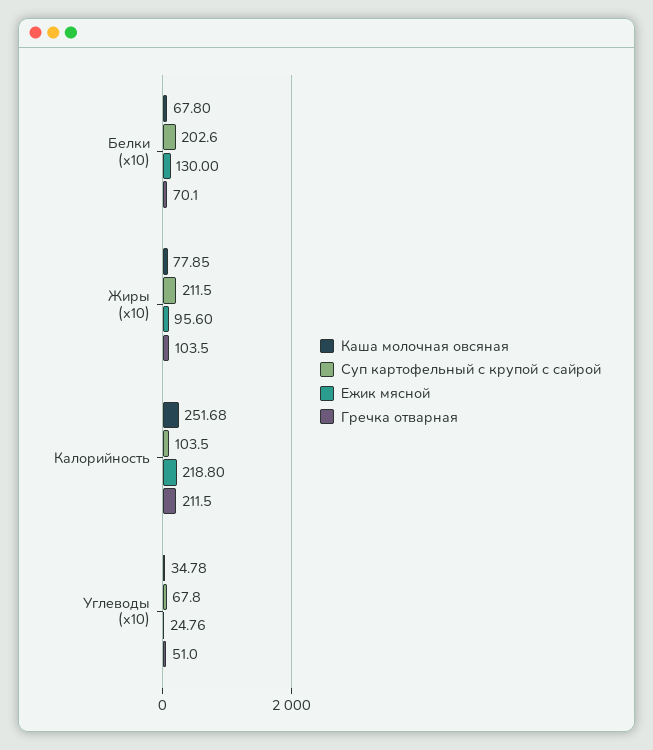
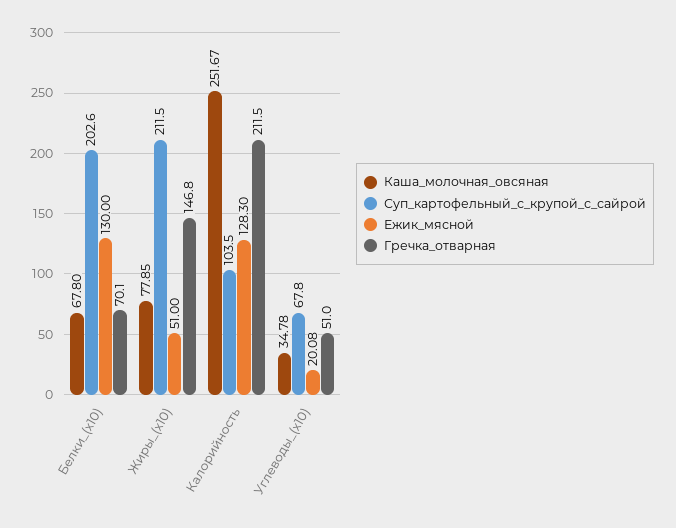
Ежик мясной, Жиры (x10): 95.6 -> 51
Гречка отварная, Жиры (x10): 103.5 -> 146.8
Каша молочная овсяная, Калорийность: 251.68 -> 251.67
Ежик мясной, Калорийность: 218.8 -> 128.3
Ежик мясной, Углеводы (x10): 24.76 -> 20.08

